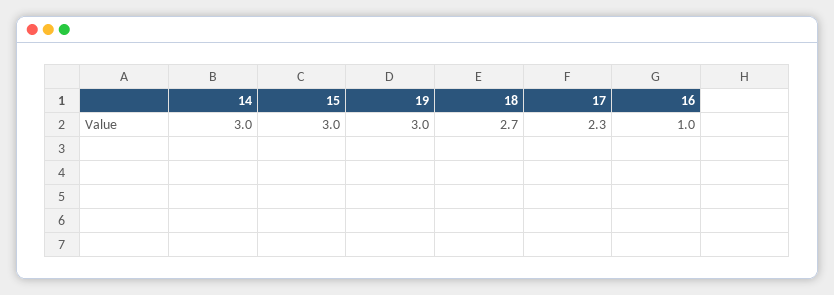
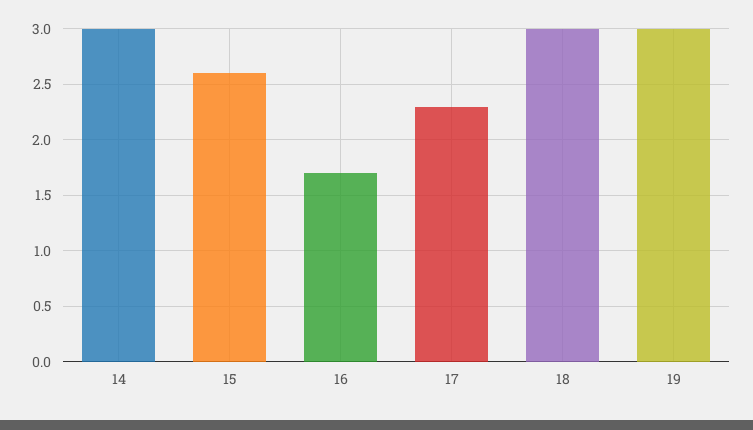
15: 3 -> 2.6
18: 2.7 -> 3
16: 1 -> 1.7

